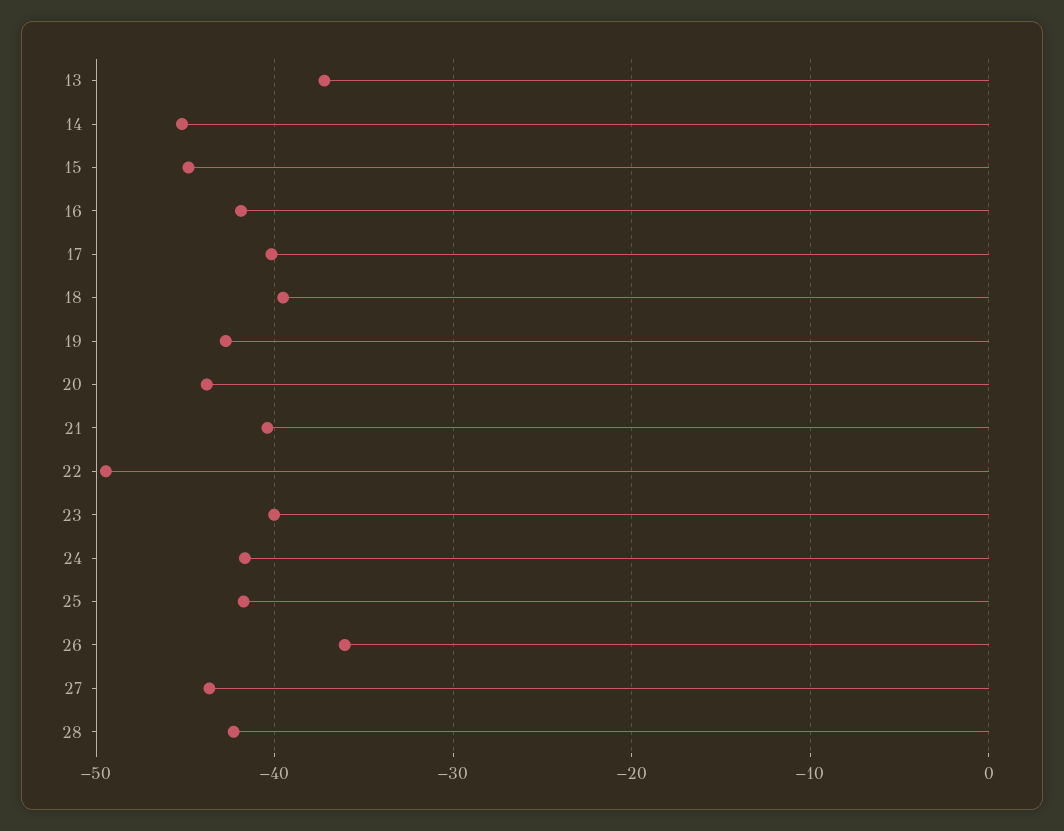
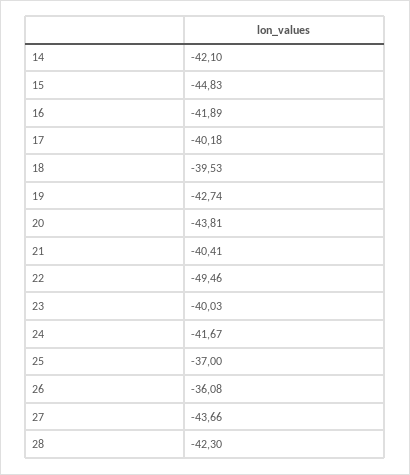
13: -37 -> none
14: -45 -> -42.1
25: -42 -> -37

